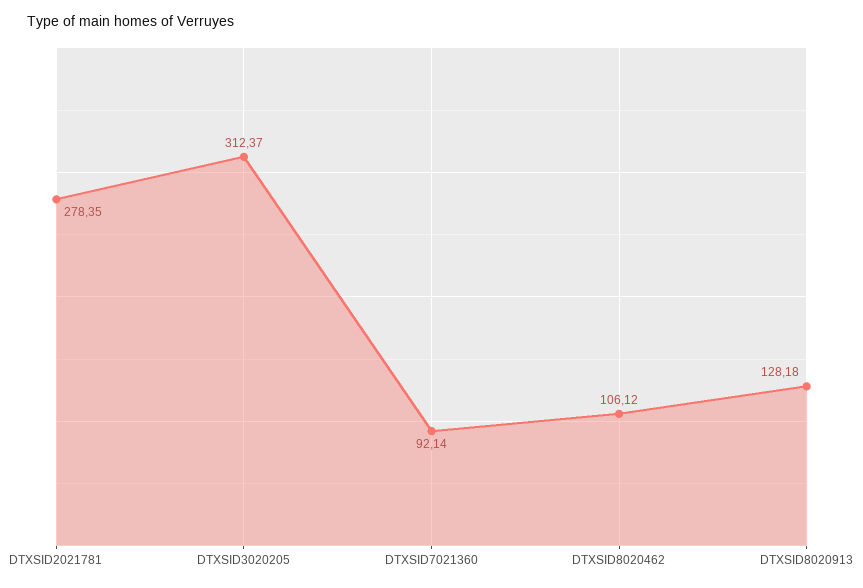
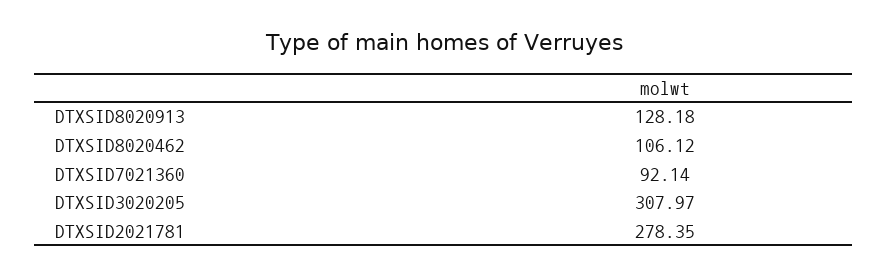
DTXSID3020205: 312.37 -> 307.97

